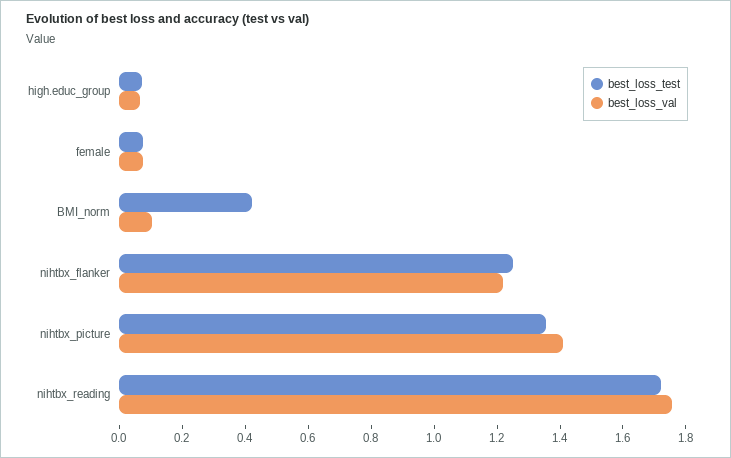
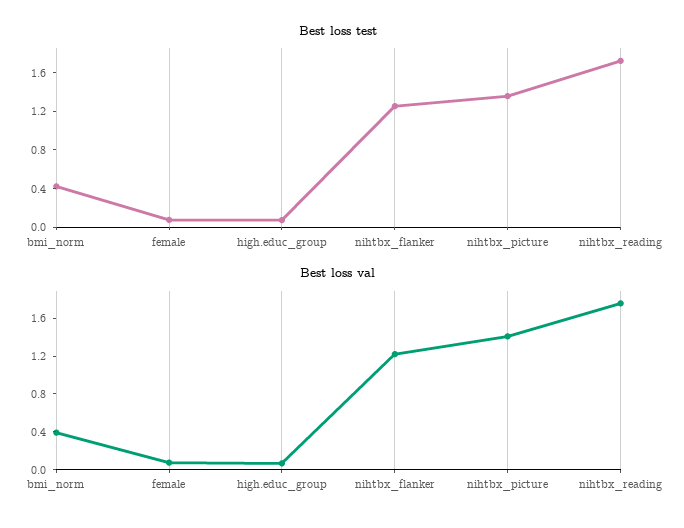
best_loss_val, BMI_norm: 0.1 -> 0.4

